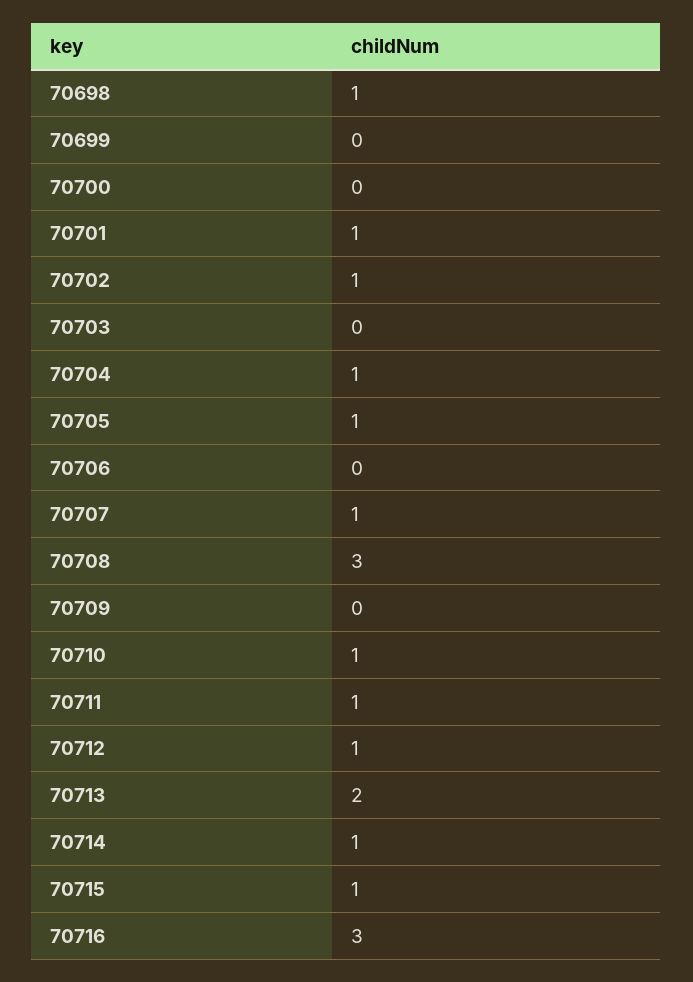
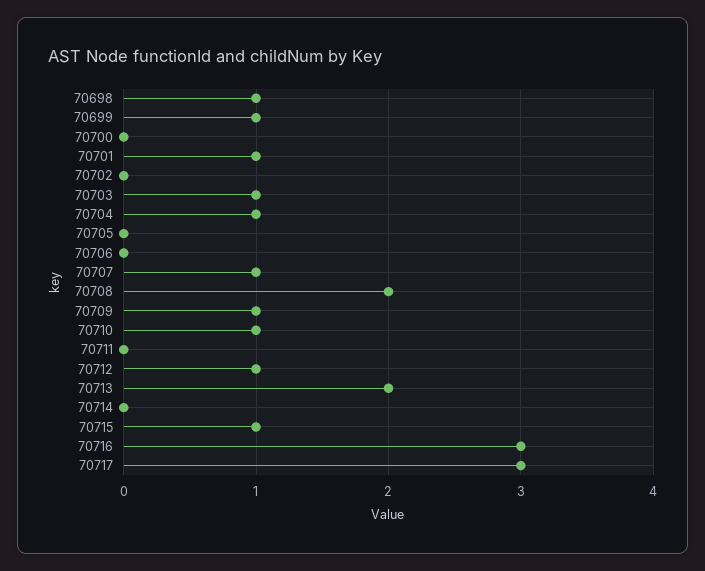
70699: 0 -> 1
70702: 1 -> 0
70703: 0 -> 1
70705: 1 -> 0
70708: 3 -> 2
70709: 0 -> 1
70711: 1 -> 0
70714: 1 -> 0
70717: none -> 3

